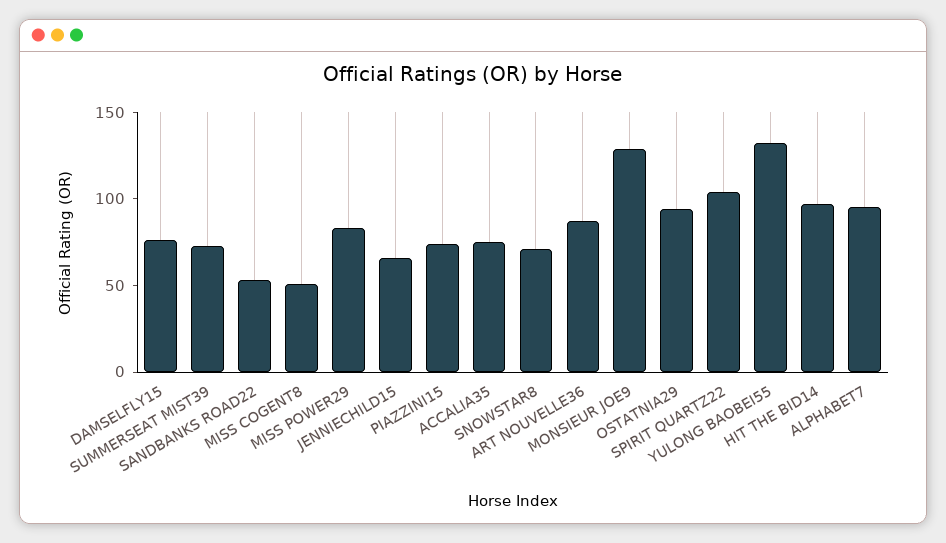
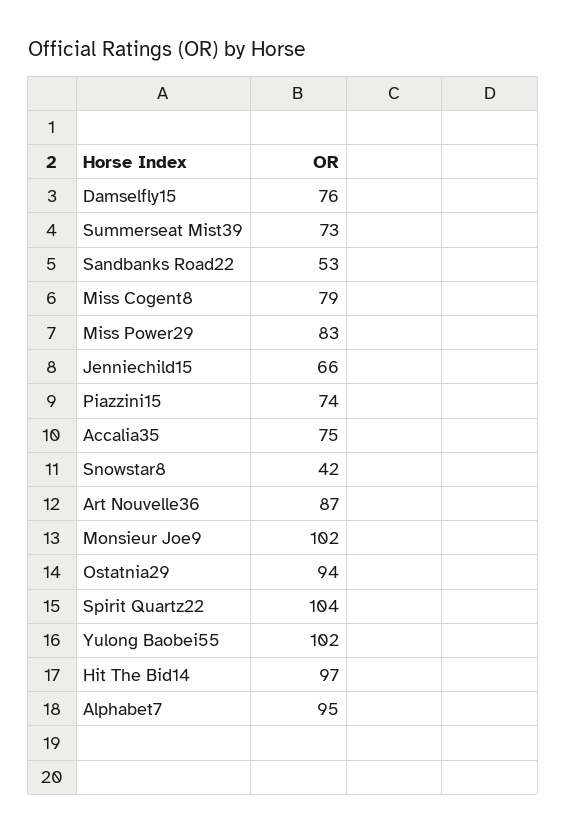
MISS COGENT8: 50 -> 79
SNOWSTAR8: 70 -> 42
MONSIEUR JOE9: 130 -> 102
YULONG BAOBEI55: 130 -> 102

